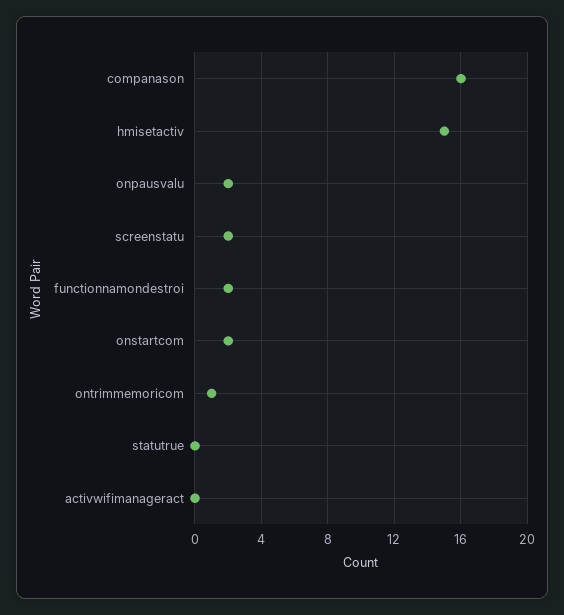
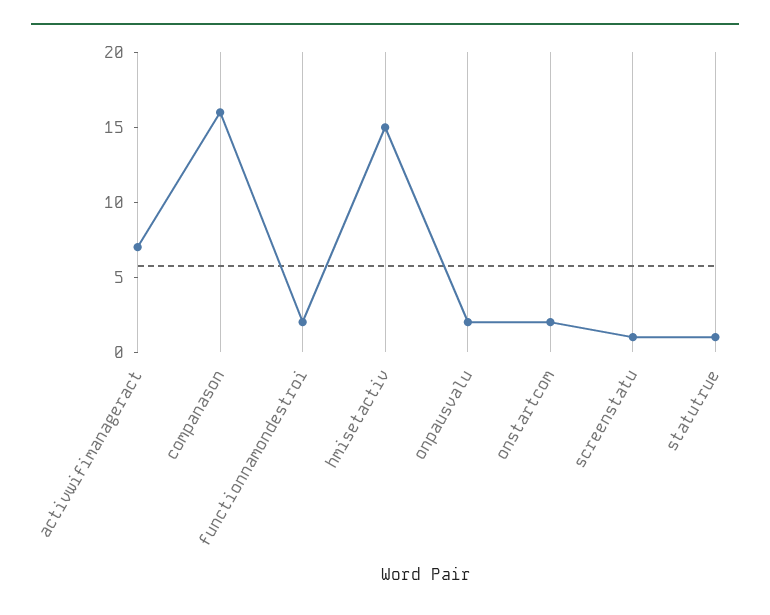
screenstatu: 2 -> 1
ontrimmemoricom: 1 -> none
statutrue: 0 -> 1
activwifimanageract: 0 -> 7

